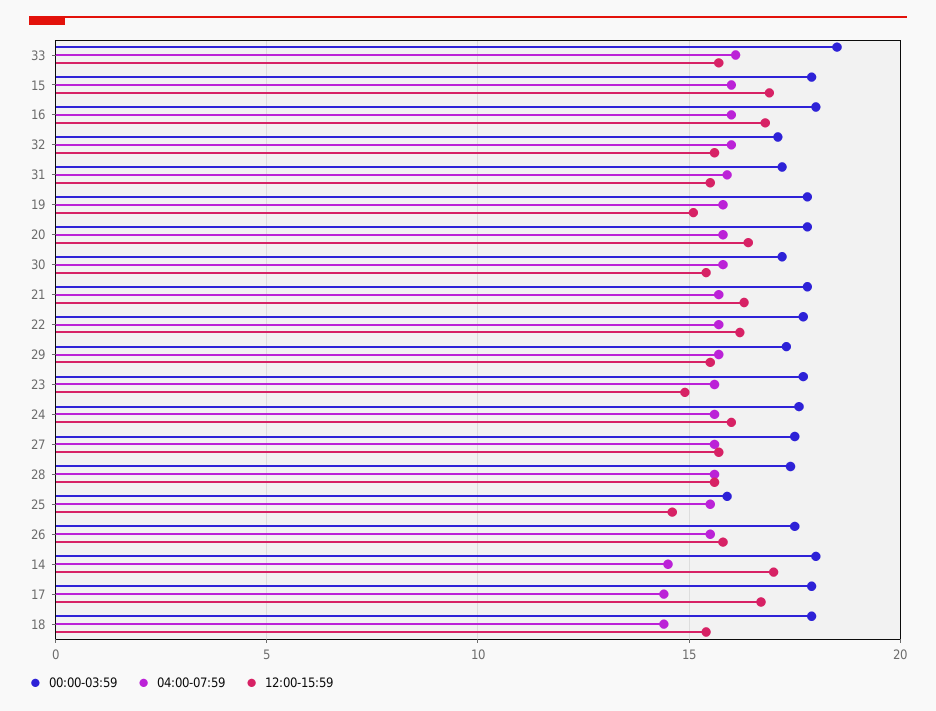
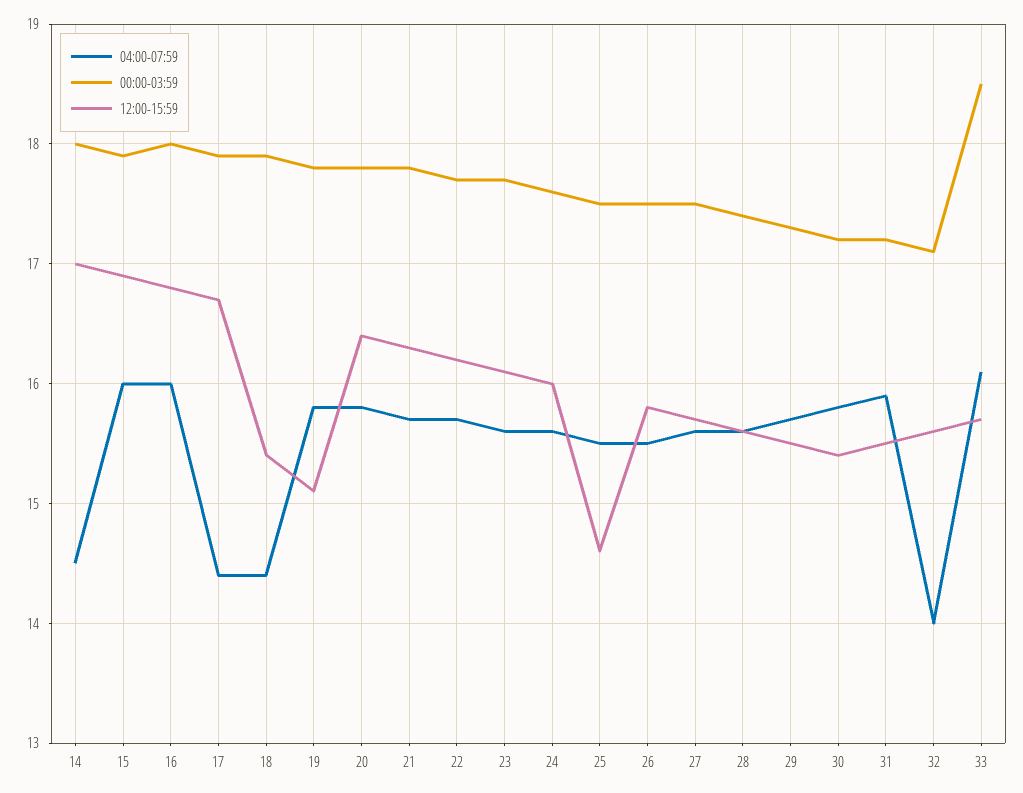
04:00-07:59, 32: 16 -> 14
12:00-15:59, 23: 15 -> 16.1
00:00-03:59, 25: 16 -> 17.5

